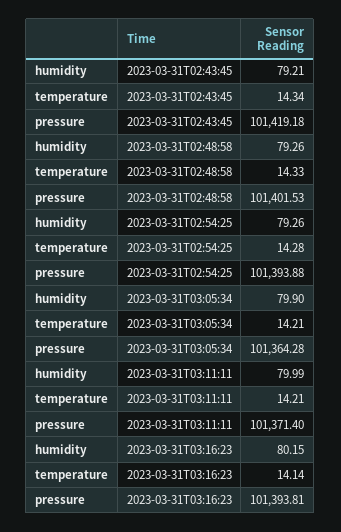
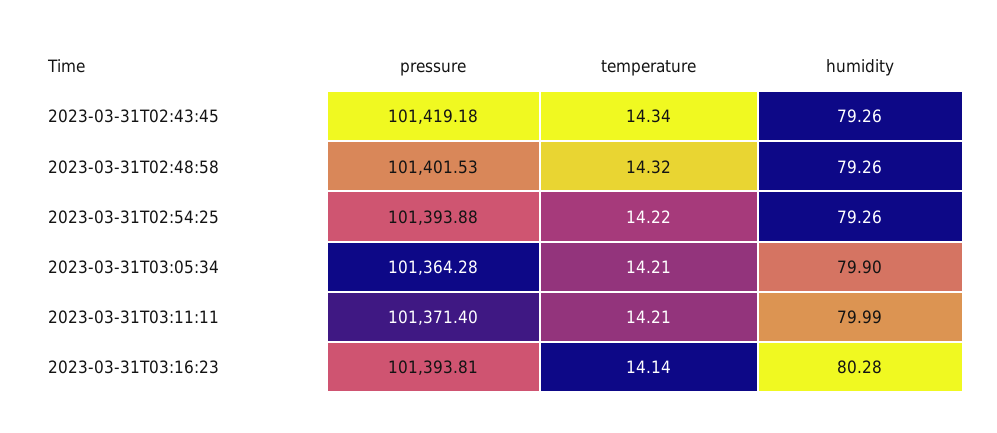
humidity, 2023-03-31T02:43:45: 79.21 -> 79.26
temperature, 2023-03-31T02:48:58: 14.33 -> 14.32
temperature, 2023-03-31T02:54:25: 14.28 -> 14.22
humidity, 2023-03-31T03:16:23: 80.15 -> 80.28

